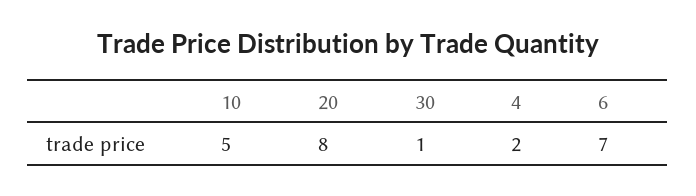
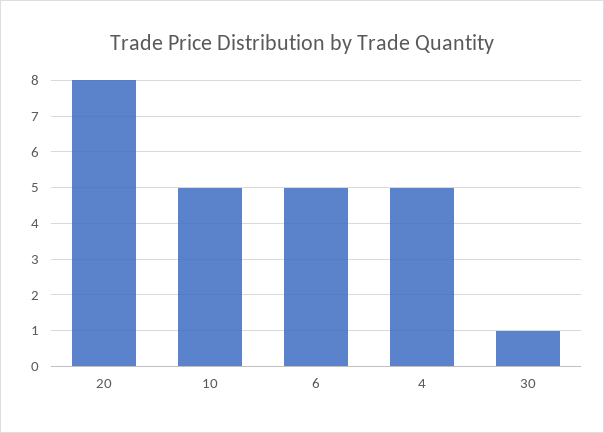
4: 2 -> 5
6: 7 -> 5

